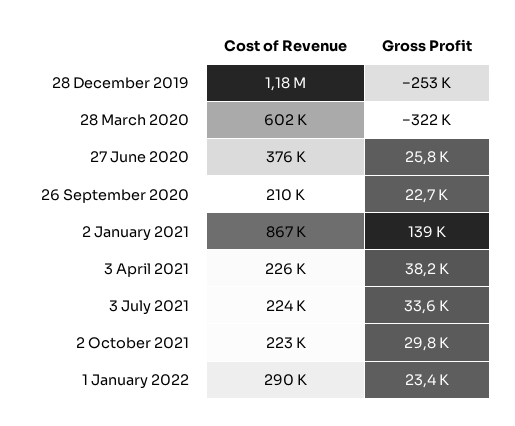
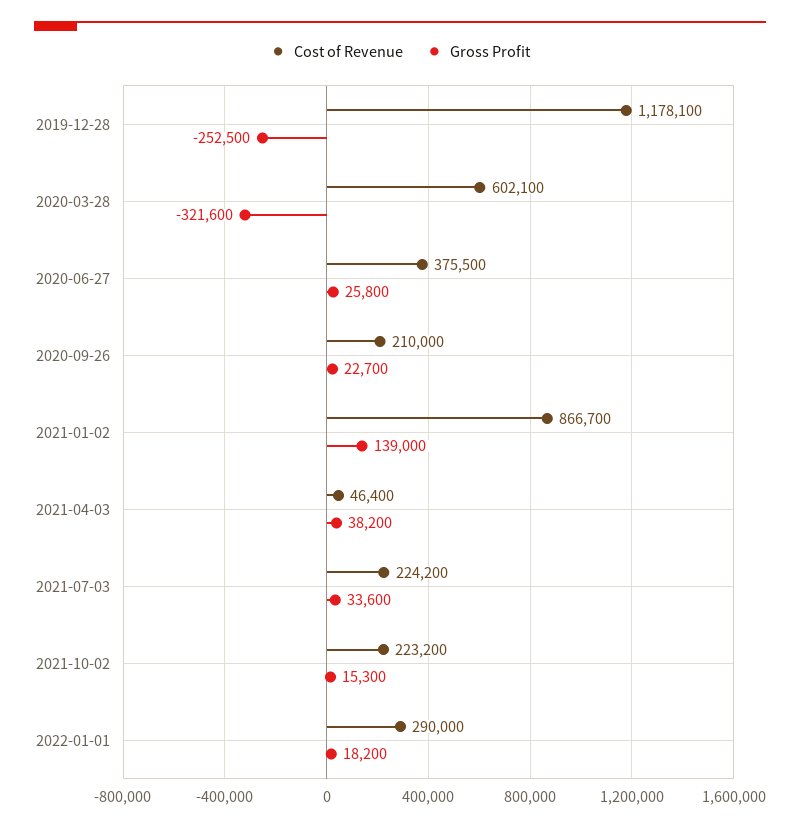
Cost of Revenue, 3 April 2021: 226000 -> 46400
Gross Profit, 2 October 2021: 29800 -> 15300
Gross Profit, 1 January 2022: 23400 -> 18200

